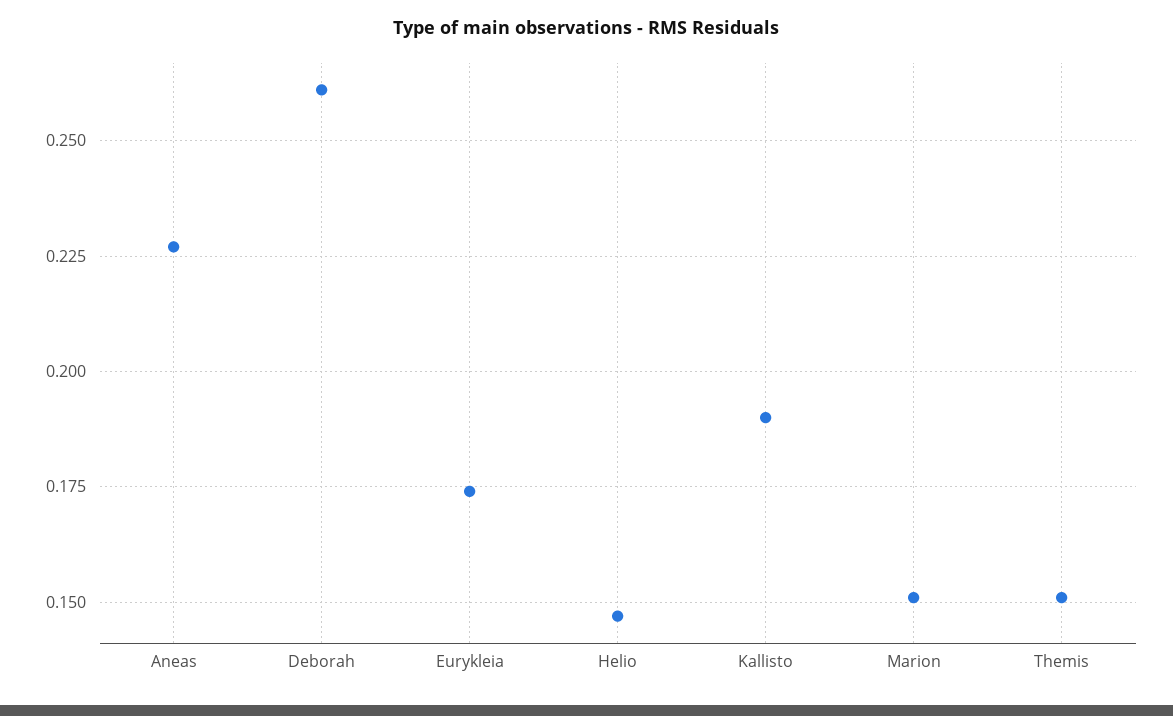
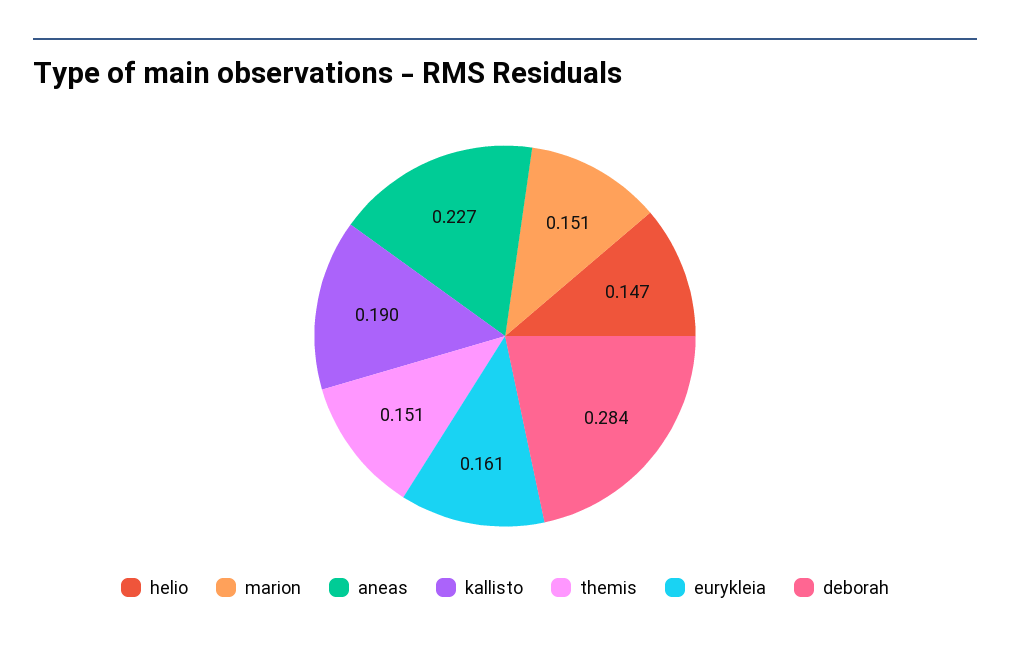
Deborah: 0.26 -> 0.284
Eurykleia: 0.175 -> 0.161

